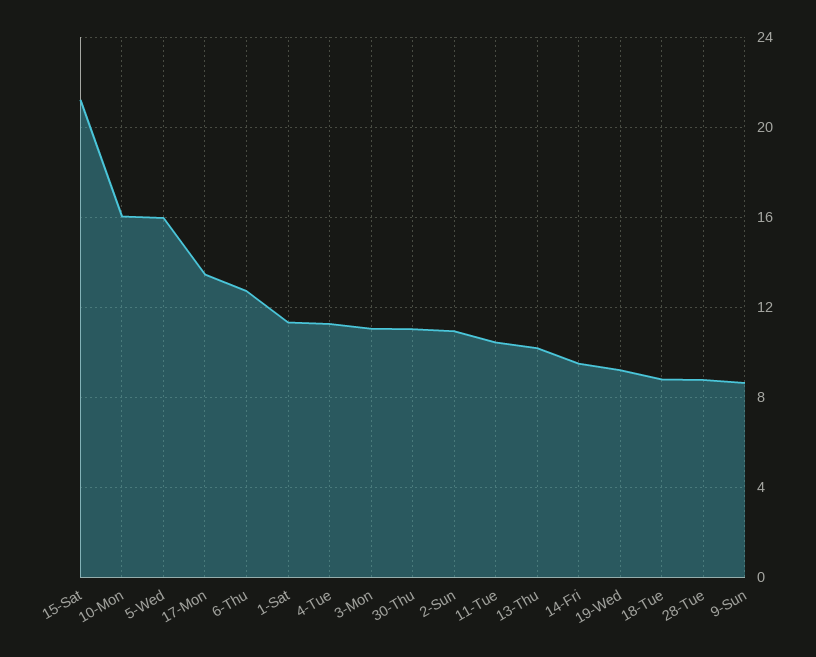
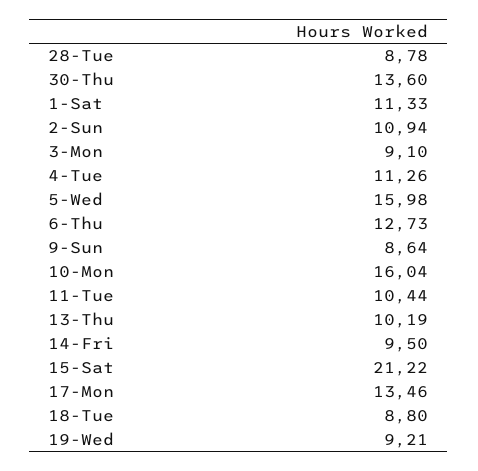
3-Mon: 11 -> 9.1
30-Thu: 11 -> 13.6

